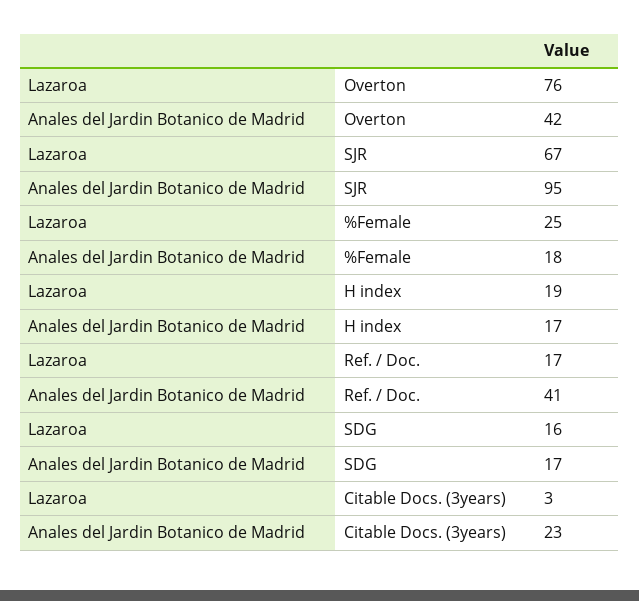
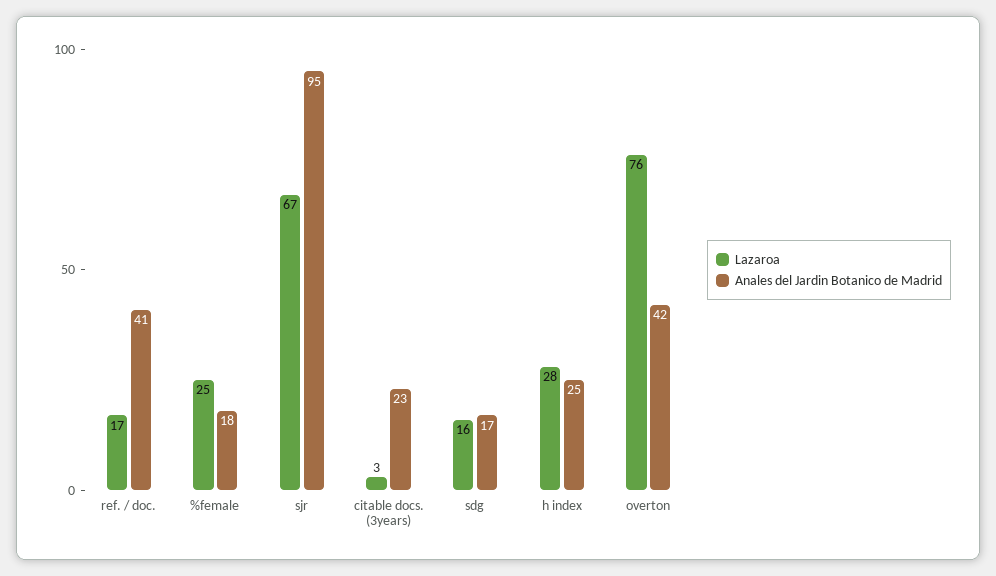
Lazaroa, H index: 19 -> 28
Anales del Jardin Botanico de Madrid, H index: 17 -> 25

